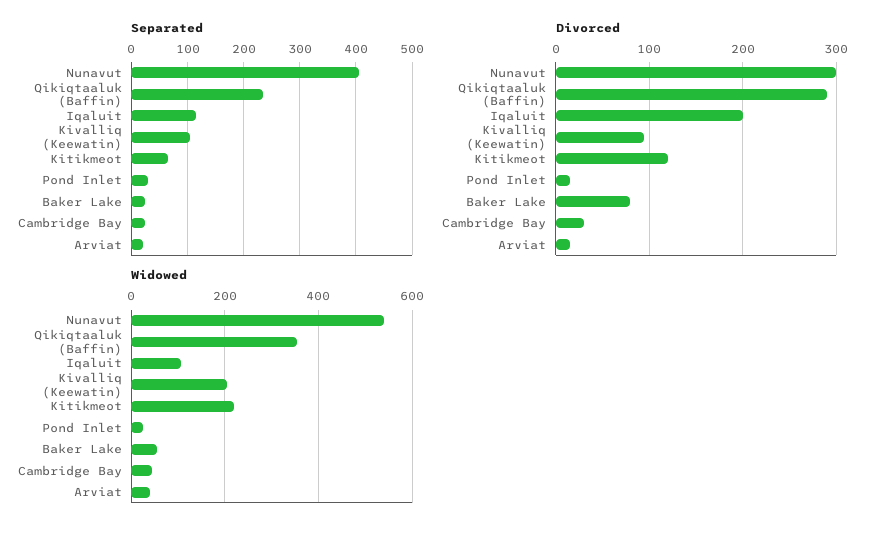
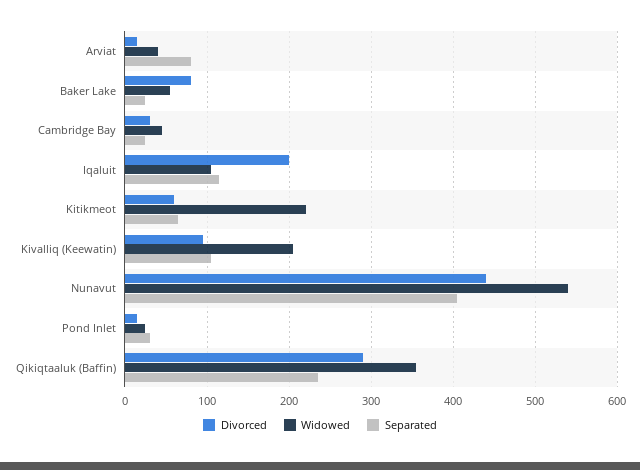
Separated, Arviat: 20 -> 80
Divorced, Nunavut: 300 -> 440
Divorced, Kitikmeot: 120 -> 60

